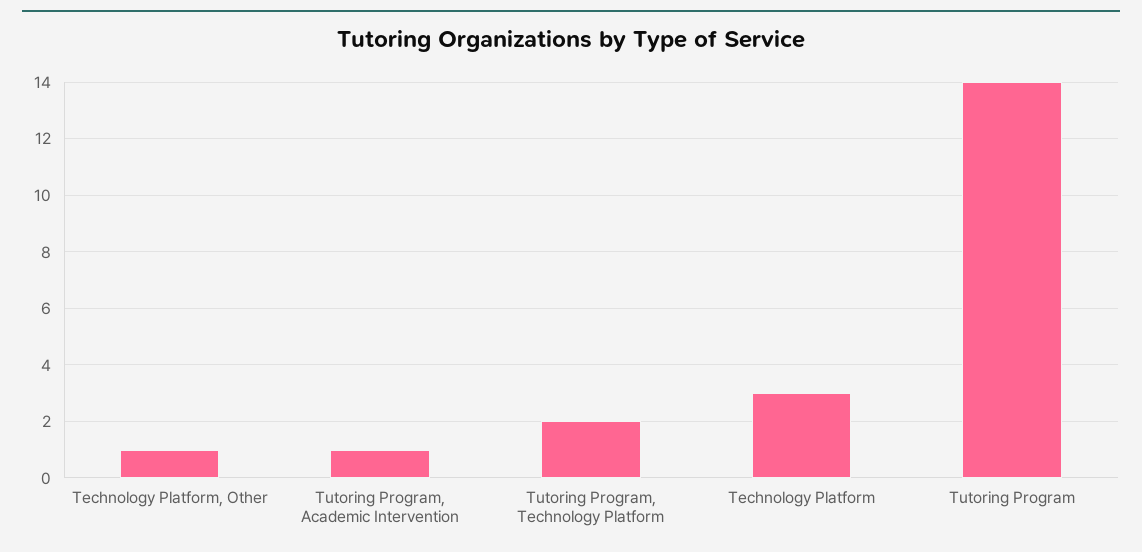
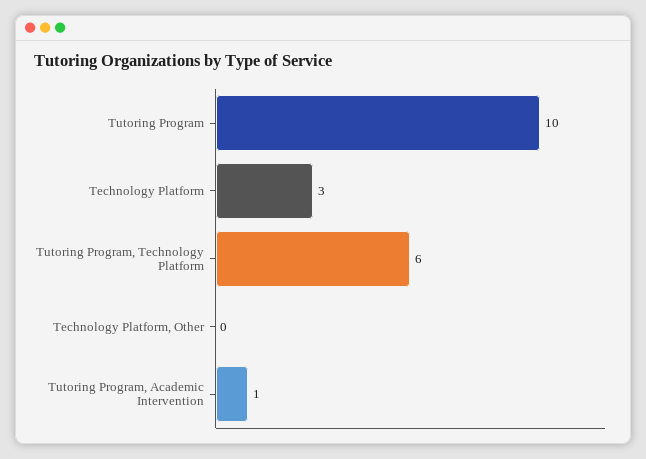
Technology Platform, Other: 1 -> 0
Tutoring Program, Technology Platform: 2 -> 6
Tutoring Program: 14 -> 10

